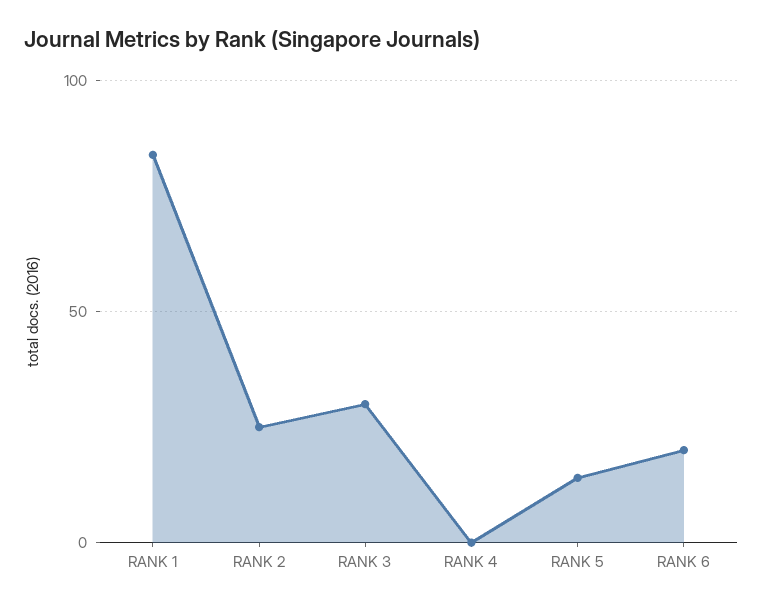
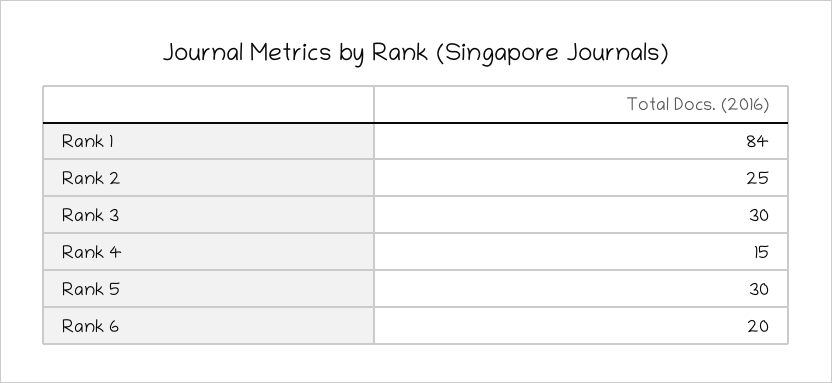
RANK 4: 0 -> 15
RANK 5: 15 -> 30

